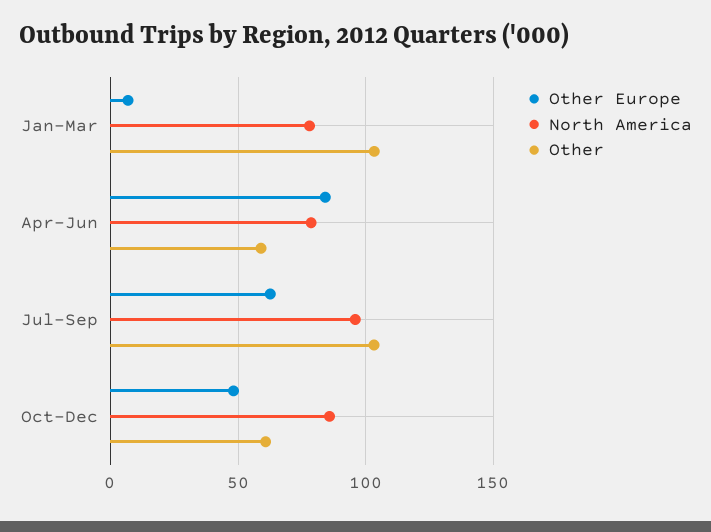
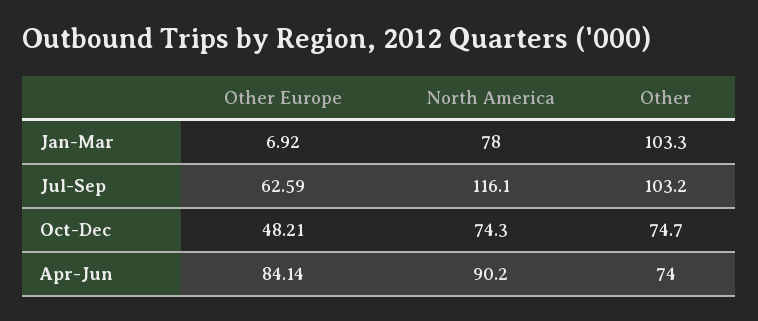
North America, Apr-Jun: 80 -> 90.2
Other, Apr-Jun: 60 -> 74
North America, Jul-Sep: 95 -> 116.1
North America, Oct-Dec: 85 -> 74.3
Other, Oct-Dec: 60 -> 74.7

